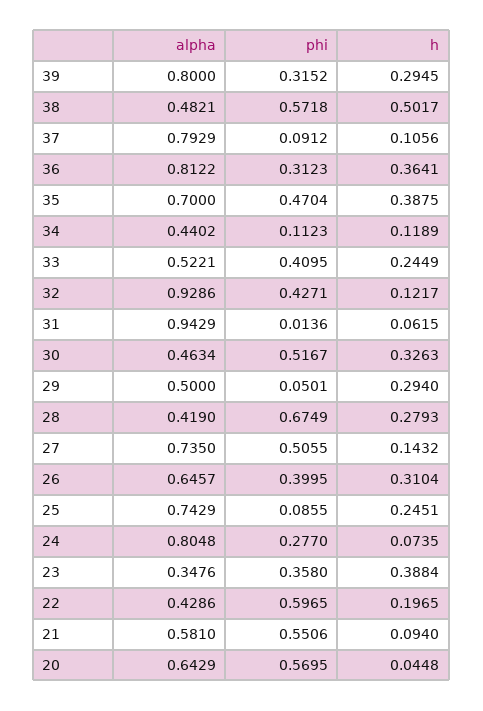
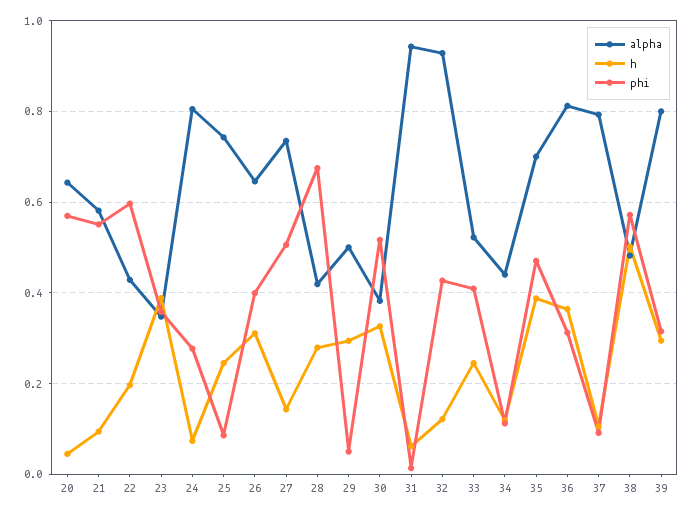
alpha, 30: 0.4634 -> 0.38

